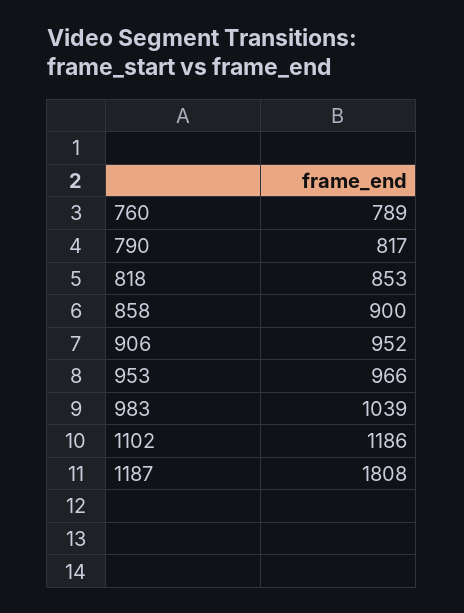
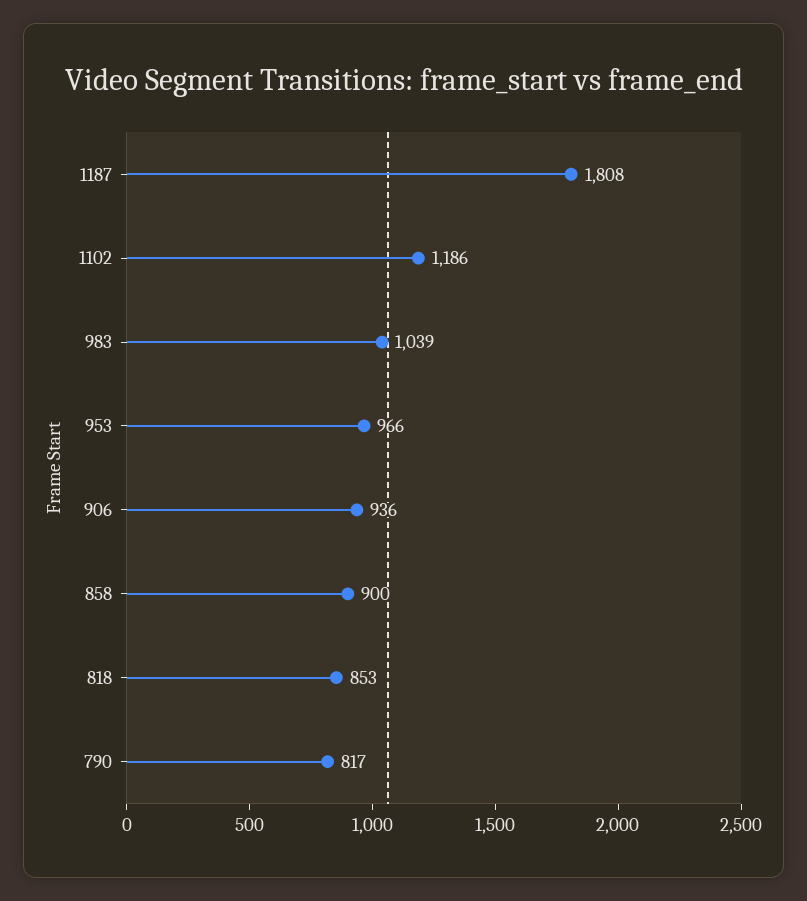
760: 789 -> none
906: 952 -> 936

